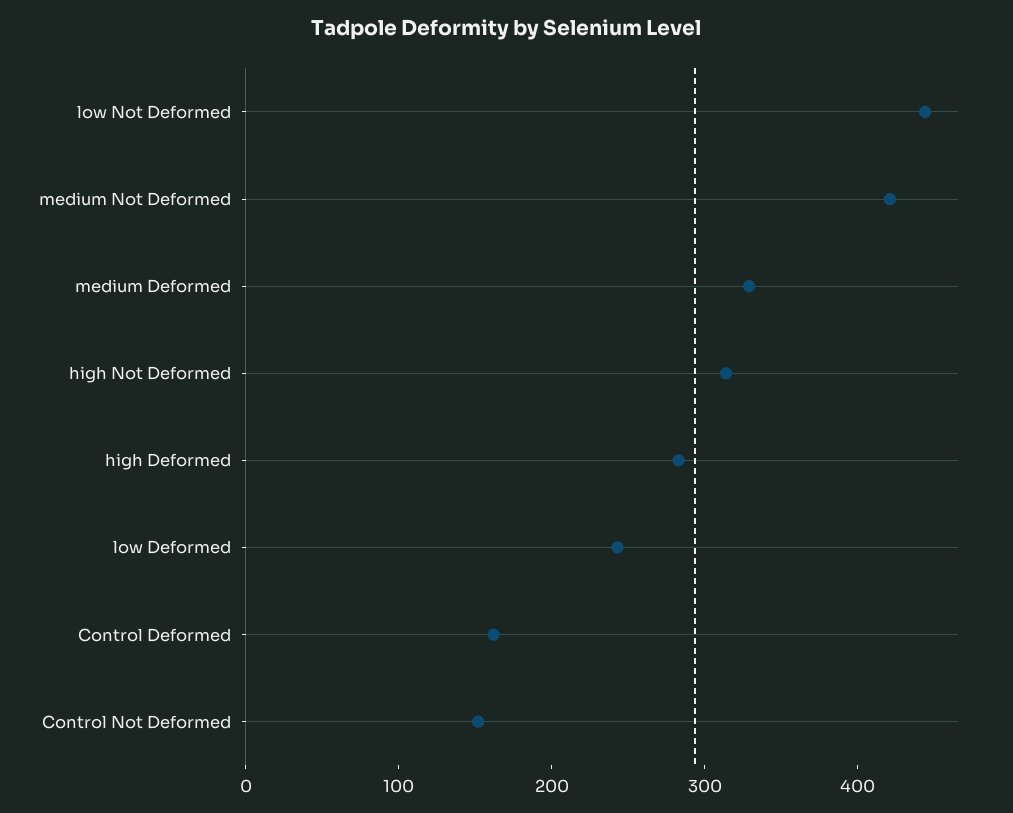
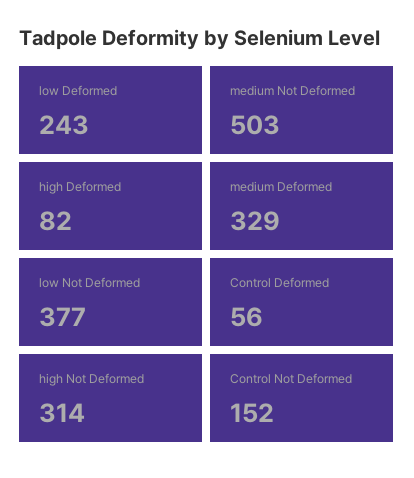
low Not Deformed: 440 -> 377
medium Not Deformed: 420 -> 503
high Deformed: 280 -> 82
Control Deformed: 160 -> 56

